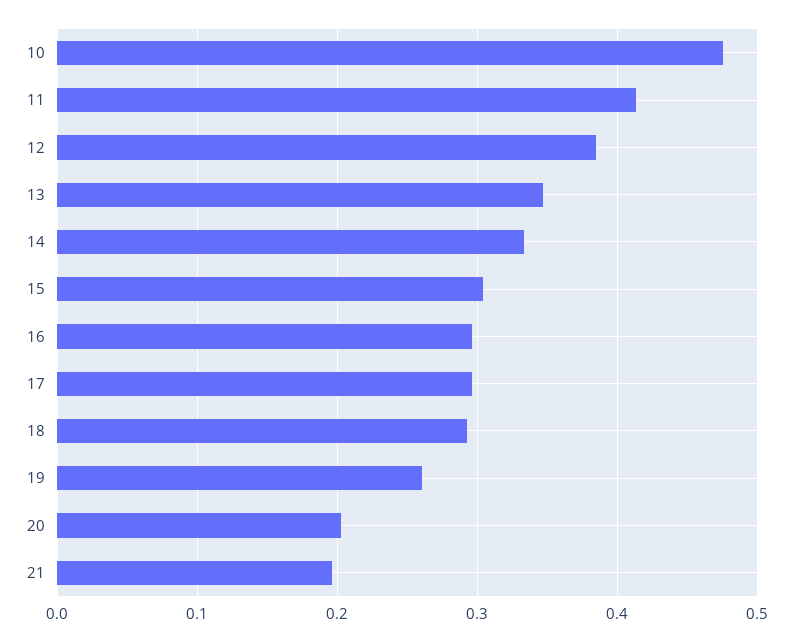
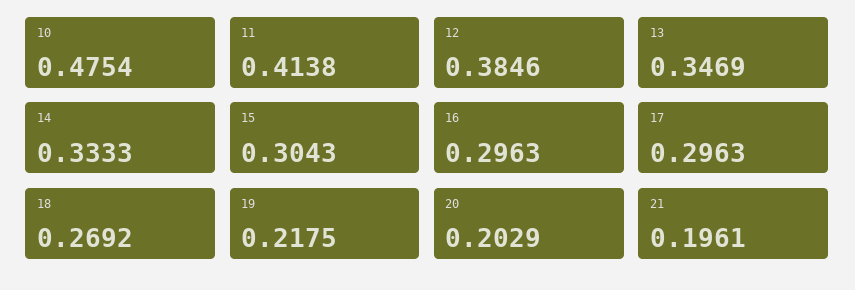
18: 0.29 -> 0.2692
19: 0.26 -> 0.2175

